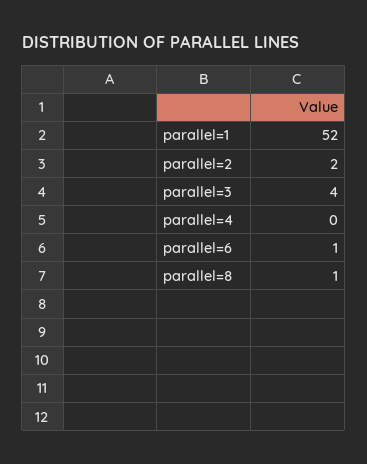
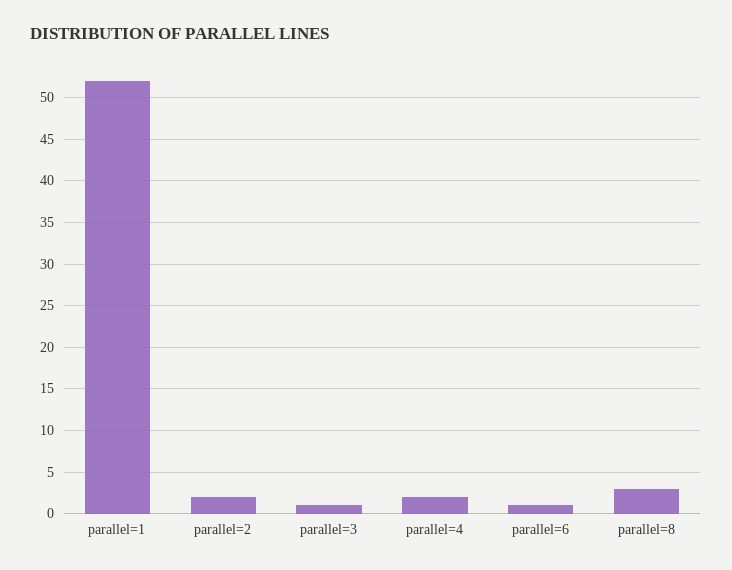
parallel=3: 4 -> 1
parallel=4: 0 -> 2
parallel=8: 1 -> 3

